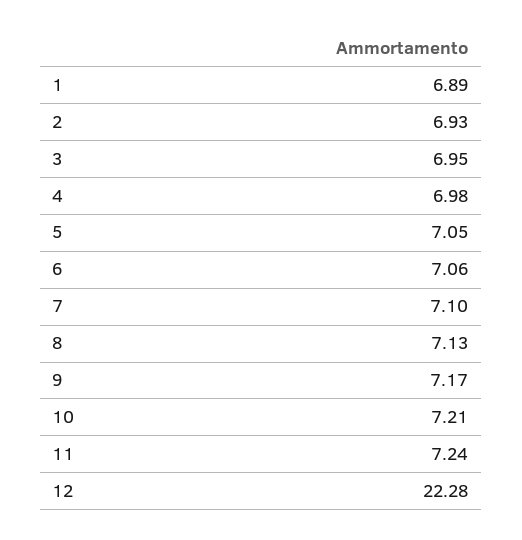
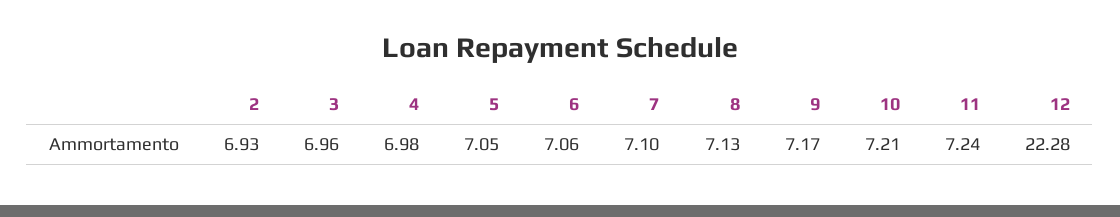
1: 6.89 -> none
3: 6.95 -> 6.96

